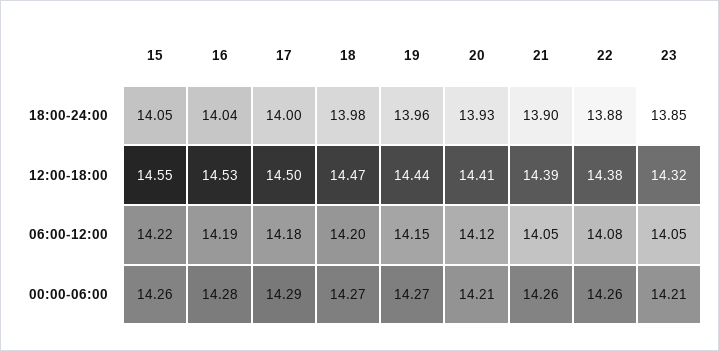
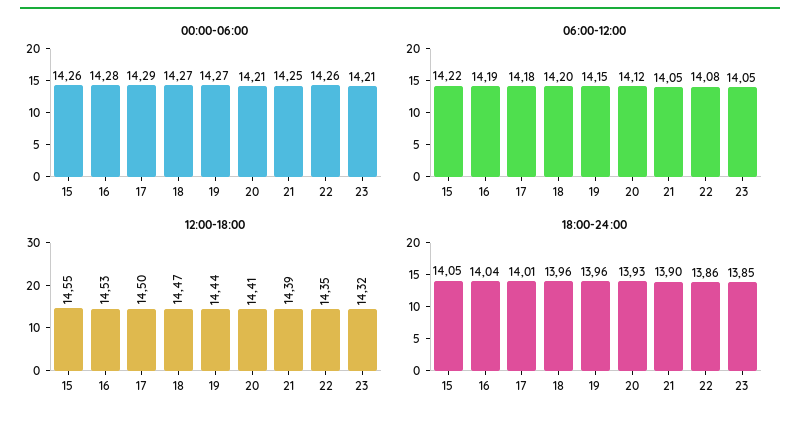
18:00-24:00, 17: 14 -> 14.01
18:00-24:00, 18: 13.98 -> 13.96
18:00-24:00, 22: 13.88 -> 13.86
12:00-18:00, 22: 14.38 -> 14.35
00:00-06:00, 21: 14.26 -> 14.25

